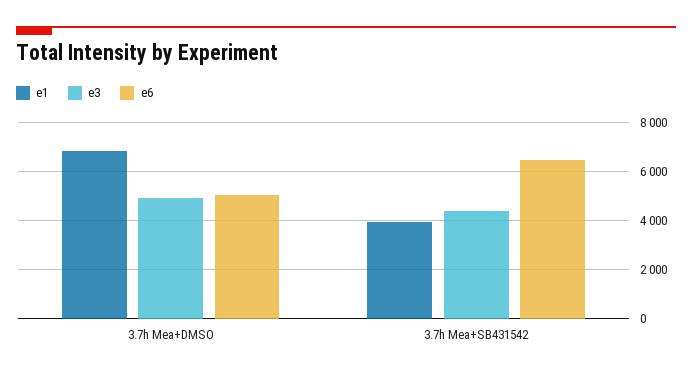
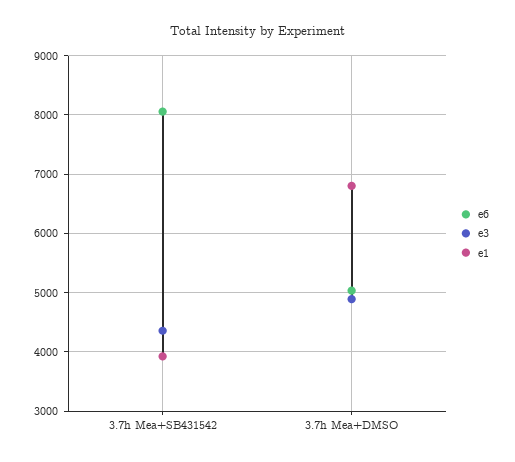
e6, 3.7h Mea+SB431542: 6500 -> 8000

